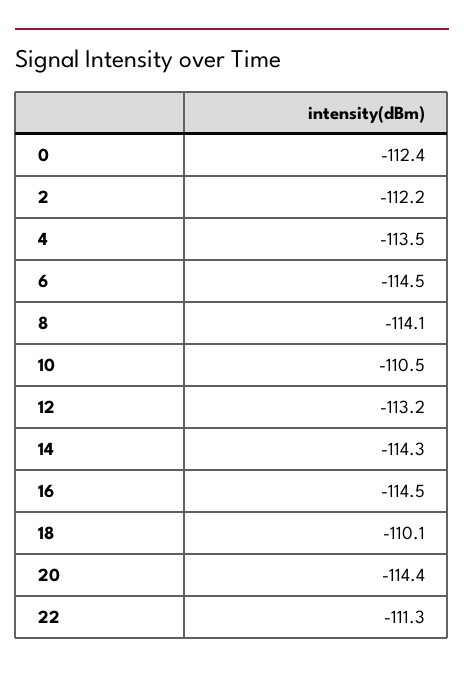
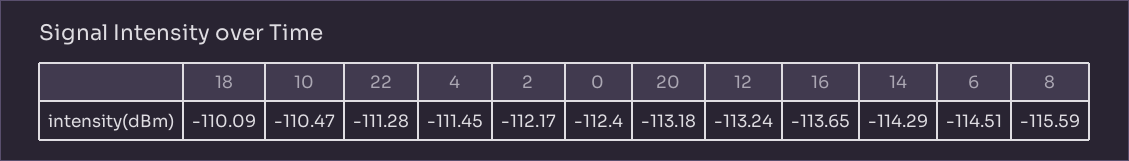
4: -113.5 -> -111.45
8: -114.1 -> -115.59
16: -114.5 -> -113.65
20: -114.4 -> -113.18

